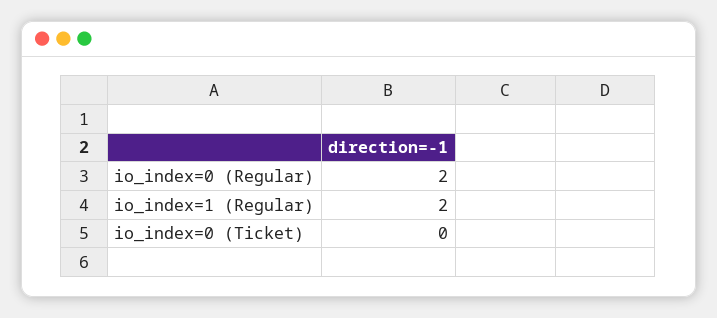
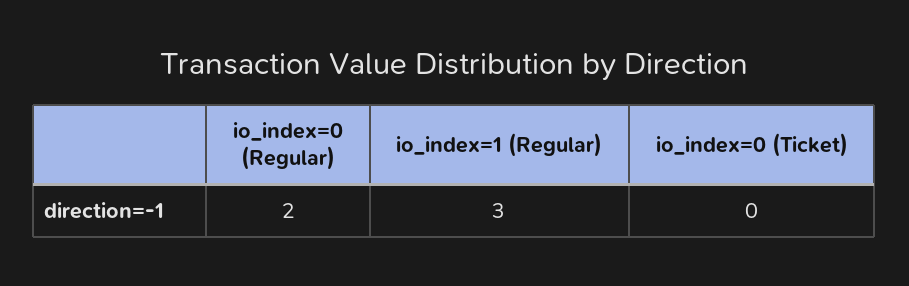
io_index=1 (Regular): 2 -> 3

